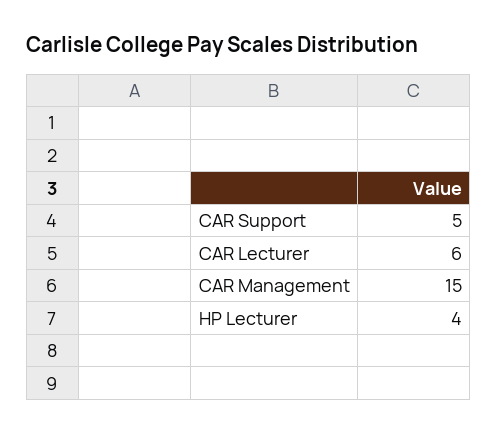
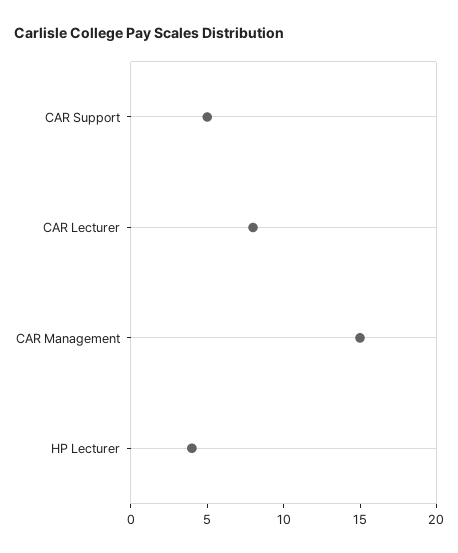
CAR Lecturer: 6 -> 8

